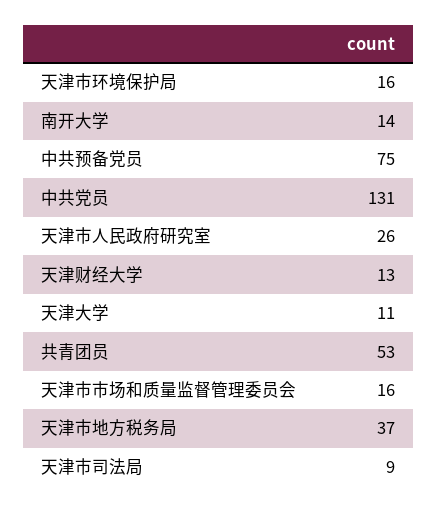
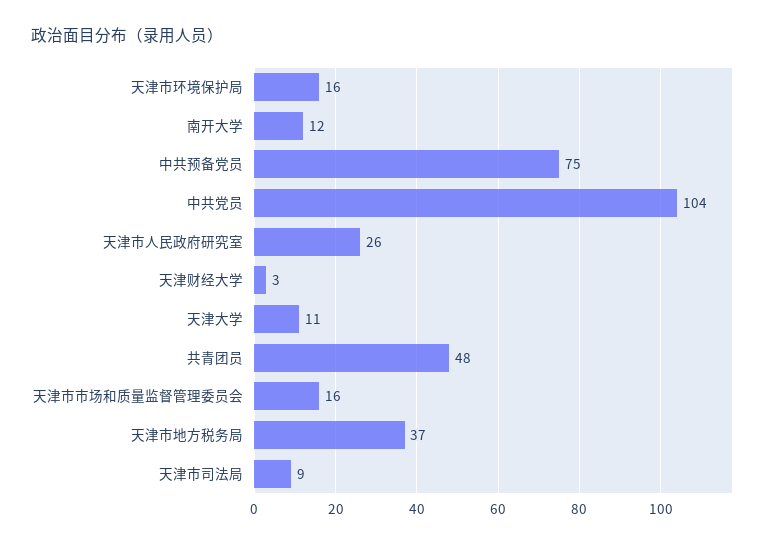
南开大学: 14 -> 12
中共党员: 131 -> 104
天津财经大学: 13 -> 3
共青团员: 53 -> 48

